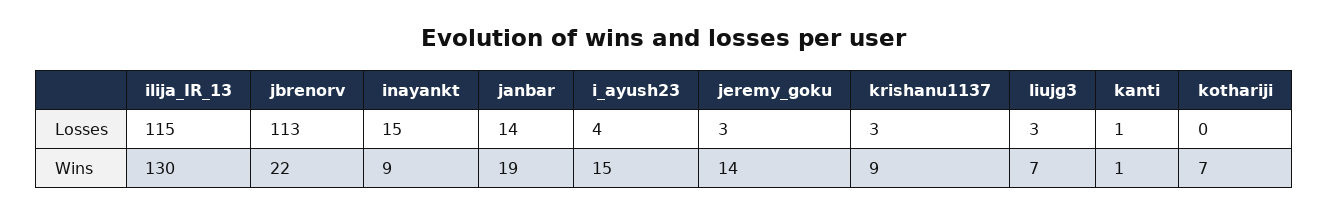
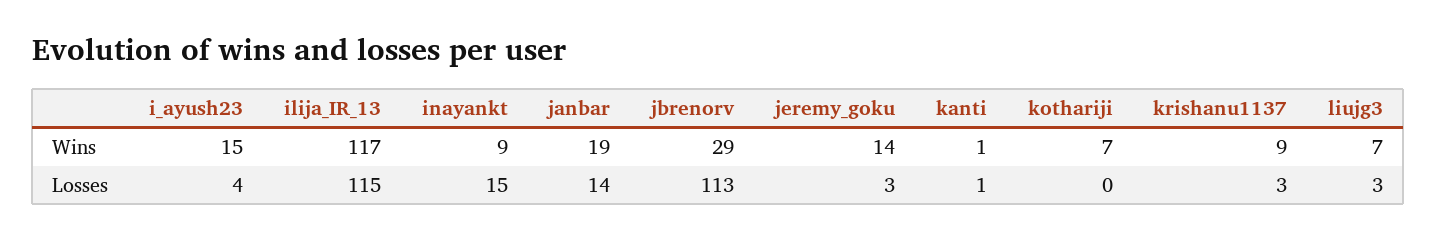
ilija_IR_13, Wins: 130 -> 117
jbrenorv, Wins: 22 -> 29

